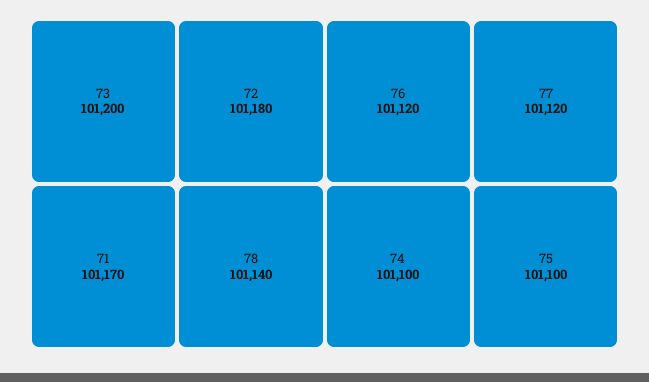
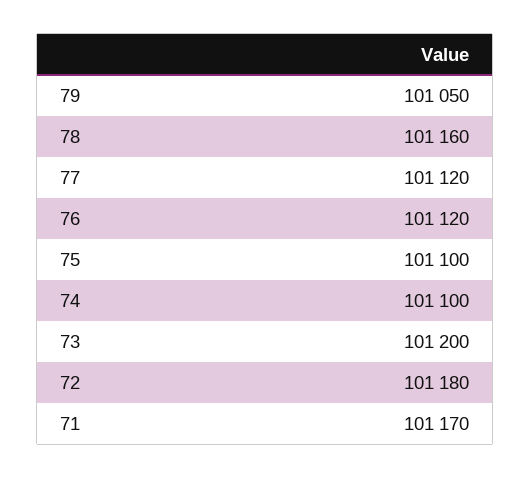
78: 101140 -> 101160
79: none -> 101050

